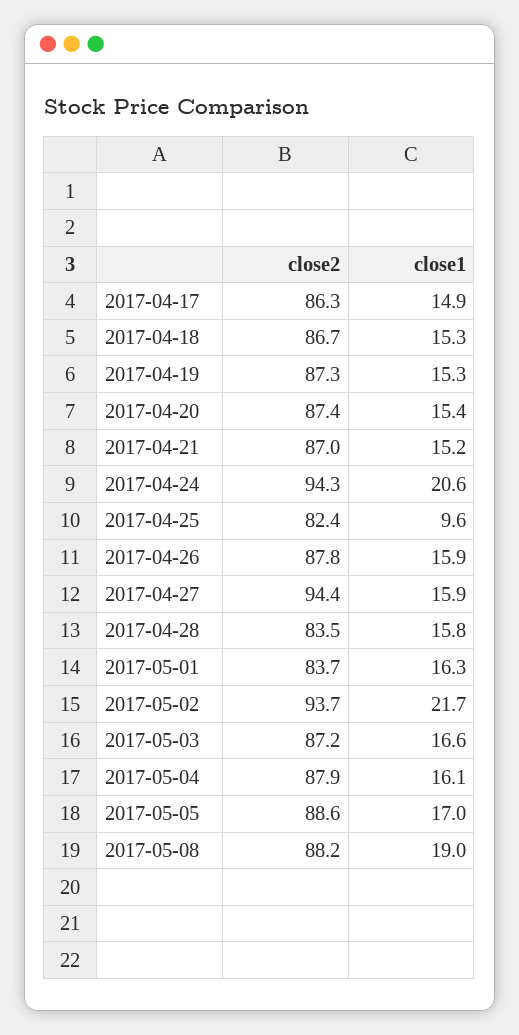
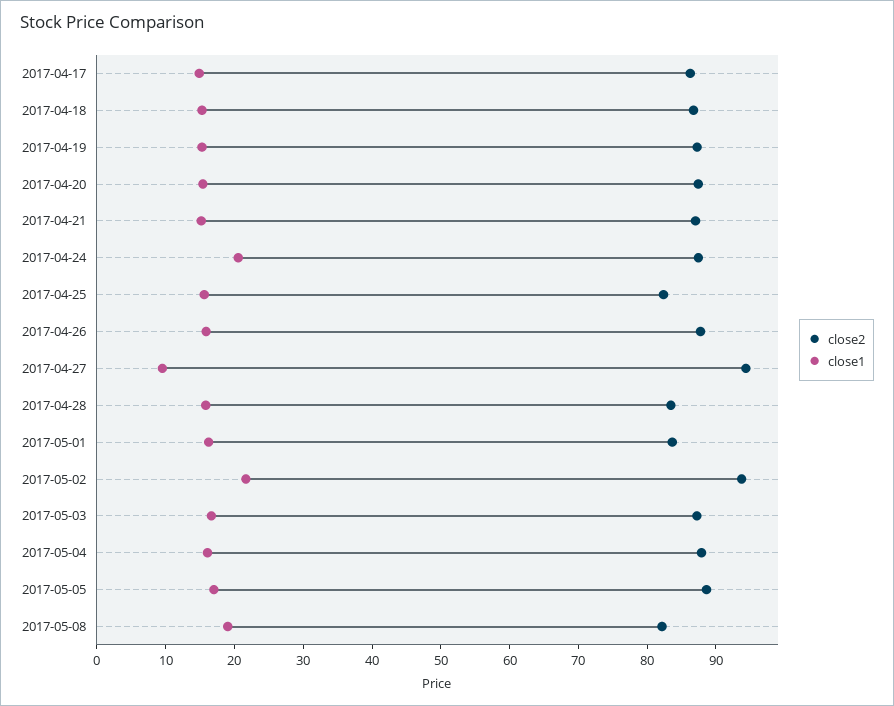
close2, 2017-04-24: 94.3 -> 88
close1, 2017-04-25: 9.6 -> 16
close1, 2017-04-27: 15.9 -> 10
close2, 2017-05-08: 88.2 -> 82

